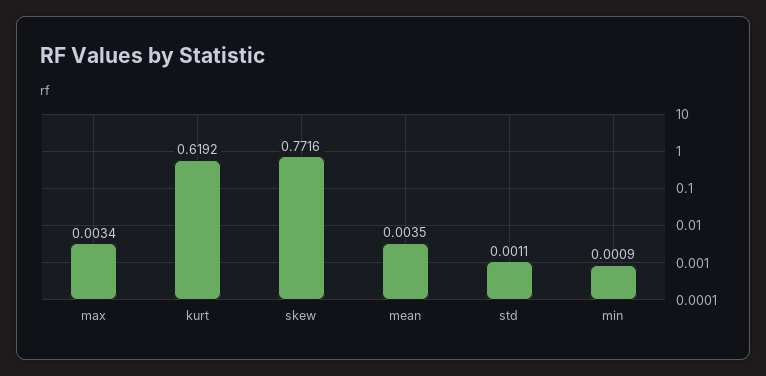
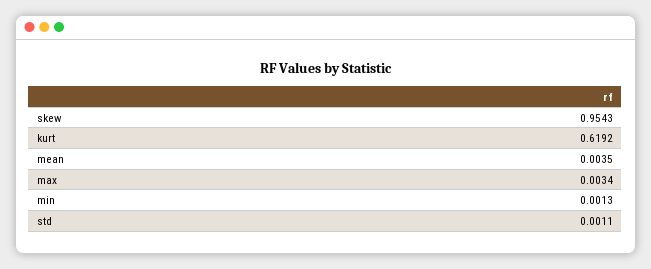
skew: 0.7716 -> 0.9543
min: 0.0009 -> 0.0013

